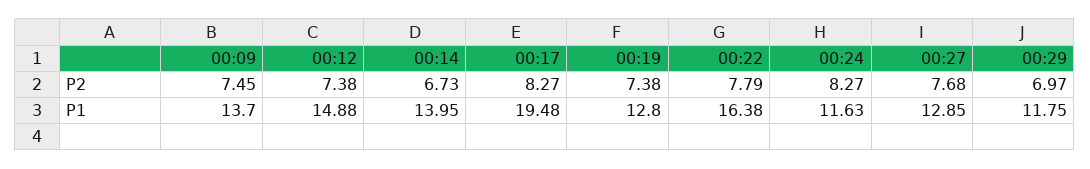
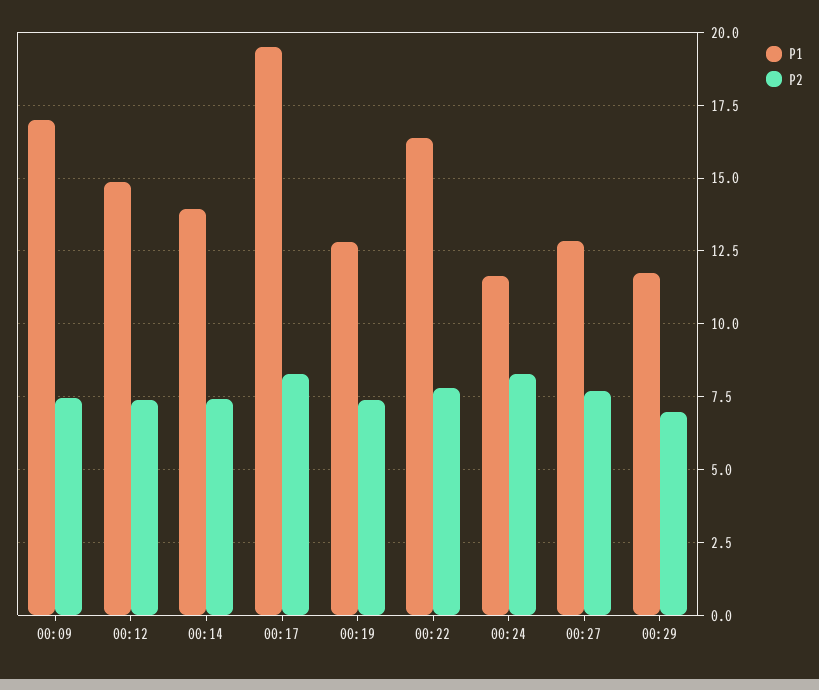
P2, 00:14: 6.73 -> 7.5
P1, 00:09: 13.7 -> 17

